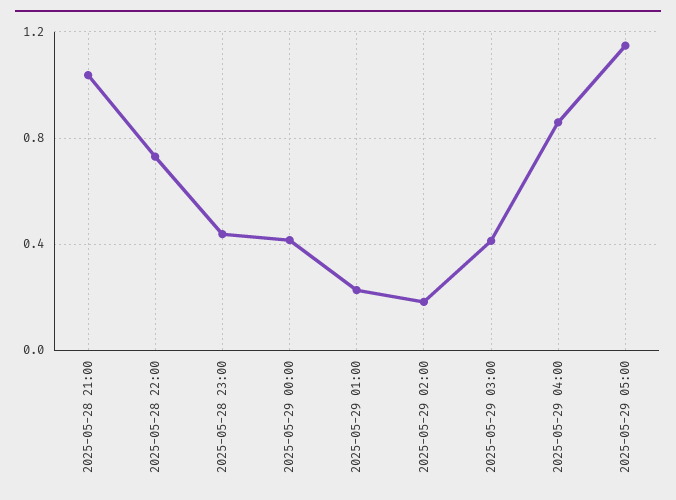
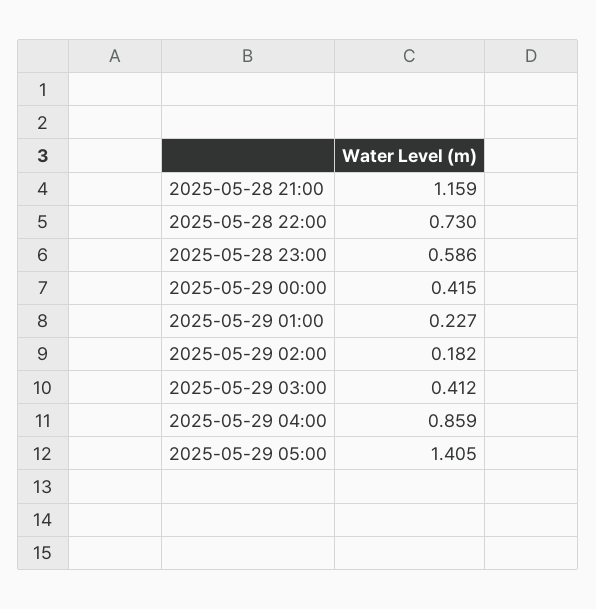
2025-05-28 21:00: 1.05 -> 1.159
2025-05-28 23:00: 0.45 -> 0.586
2025-05-29 05:00: 1.15 -> 1.405

